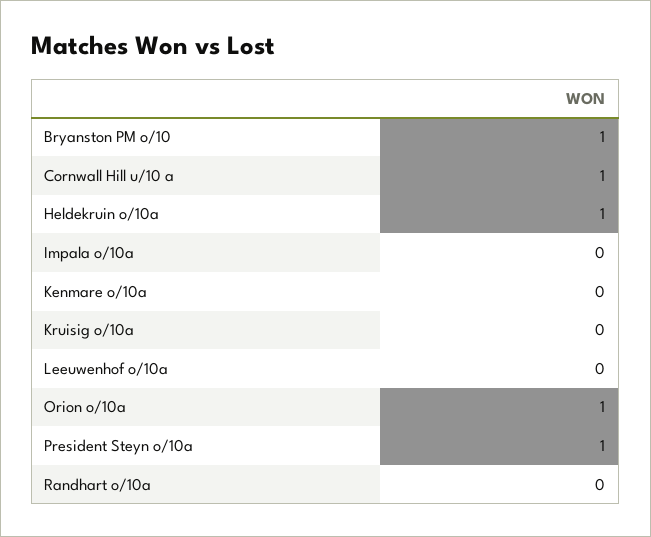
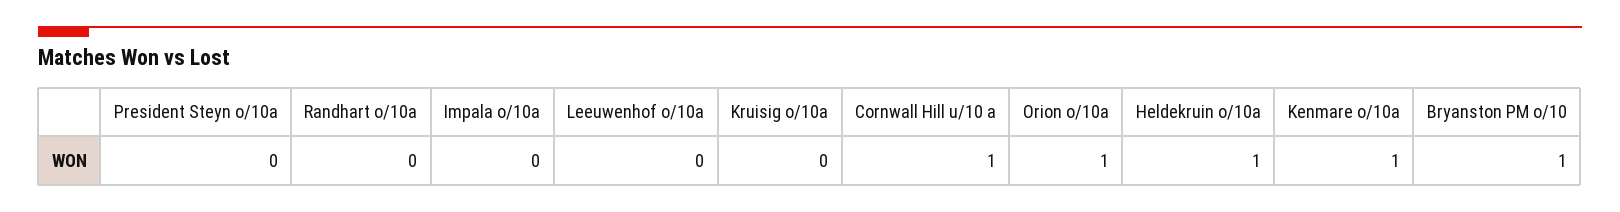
Kenmare o/10a: 0 -> 1
President Steyn o/10a: 1 -> 0

